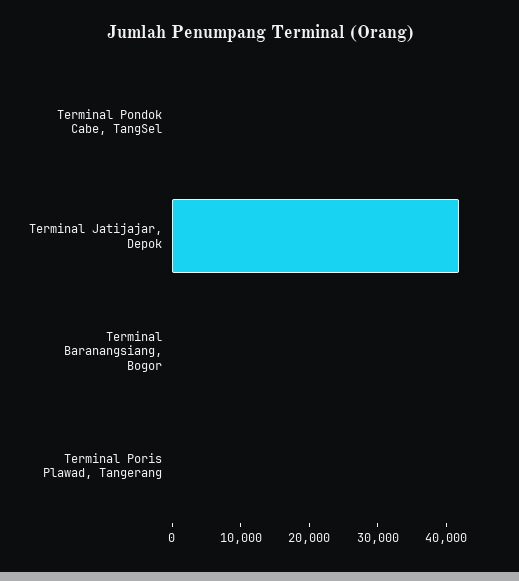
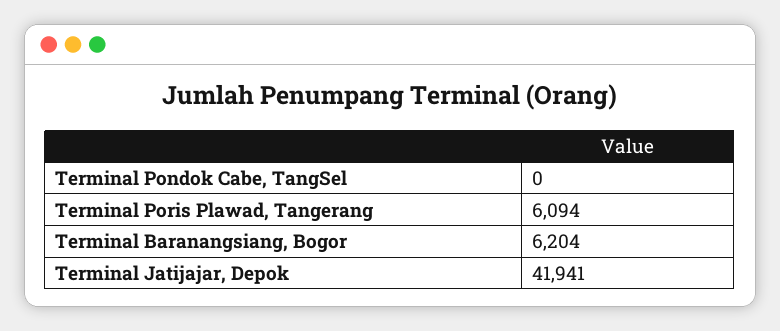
Terminal Baranangsiang, Bogor: 0 -> 6204
Terminal Poris Plawad, Tangerang: 0 -> 6094

